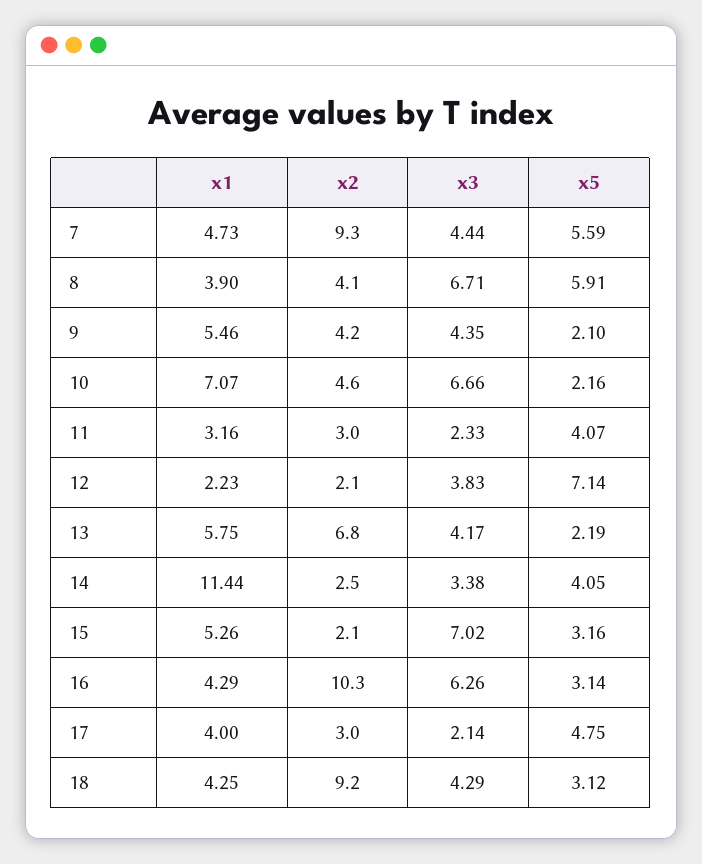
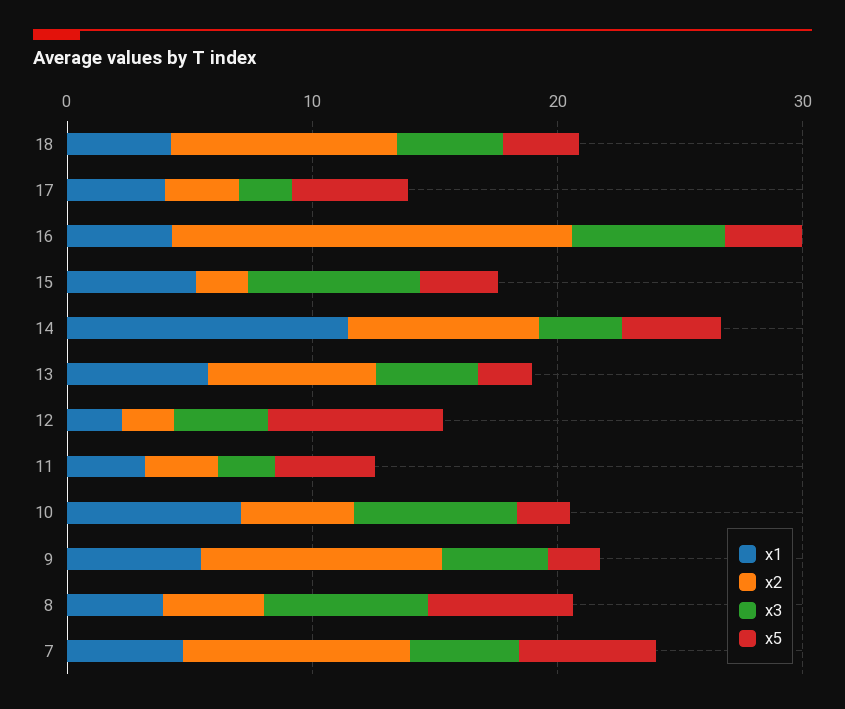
x2, 9: 4.2 -> 10
x2, 14: 2.5 -> 8
x2, 16: 10.3 -> 16

